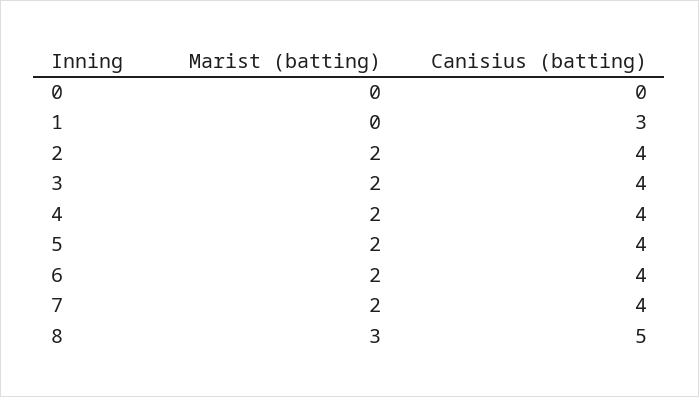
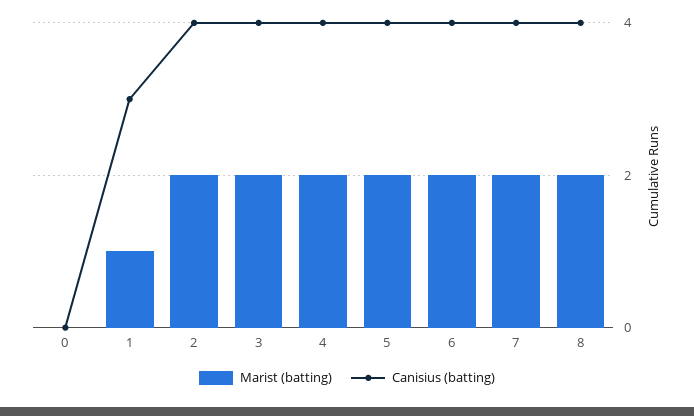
Marist (batting), 1: 0 -> 1
Marist (batting), 8: 3 -> 2
Canisius (batting), 8: 5 -> 4

